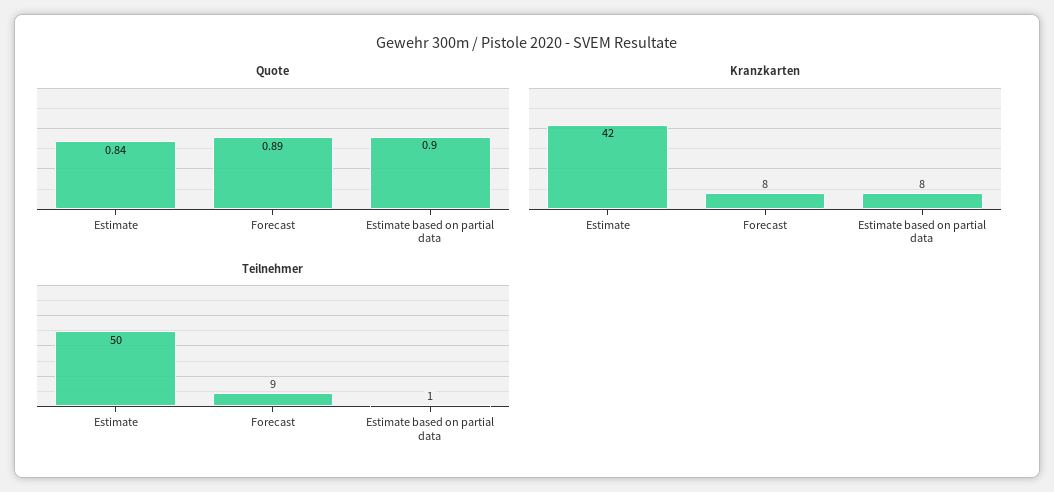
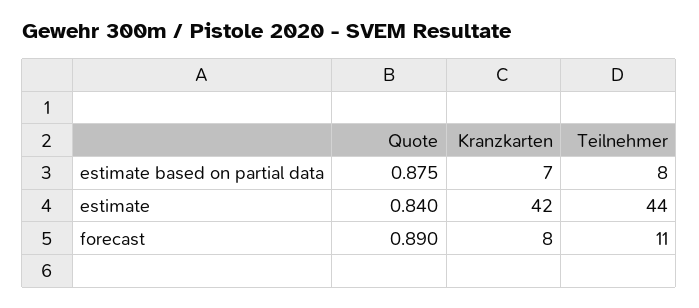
Quote, Estimate based on partial data: 0.9 -> 0.875
Kranzkarten, Estimate based on partial data: 8 -> 7
Teilnehmer, Estimate: 50 -> 44
Teilnehmer, Forecast: 9 -> 11
Teilnehmer, Estimate based on partial data: 1 -> 8

